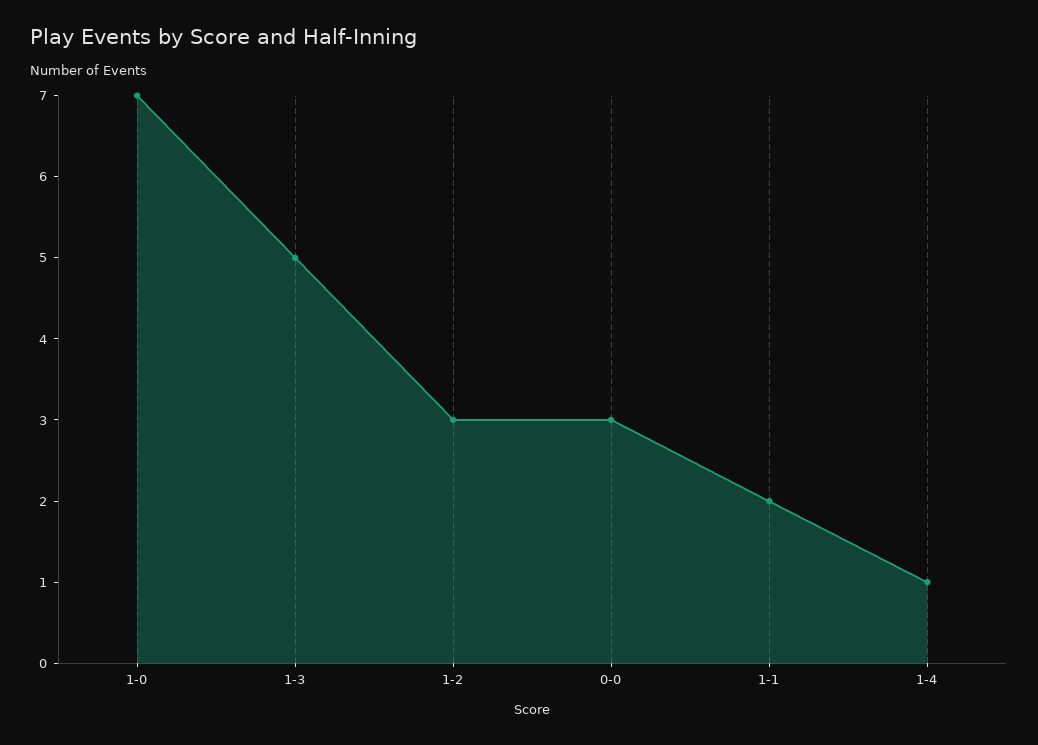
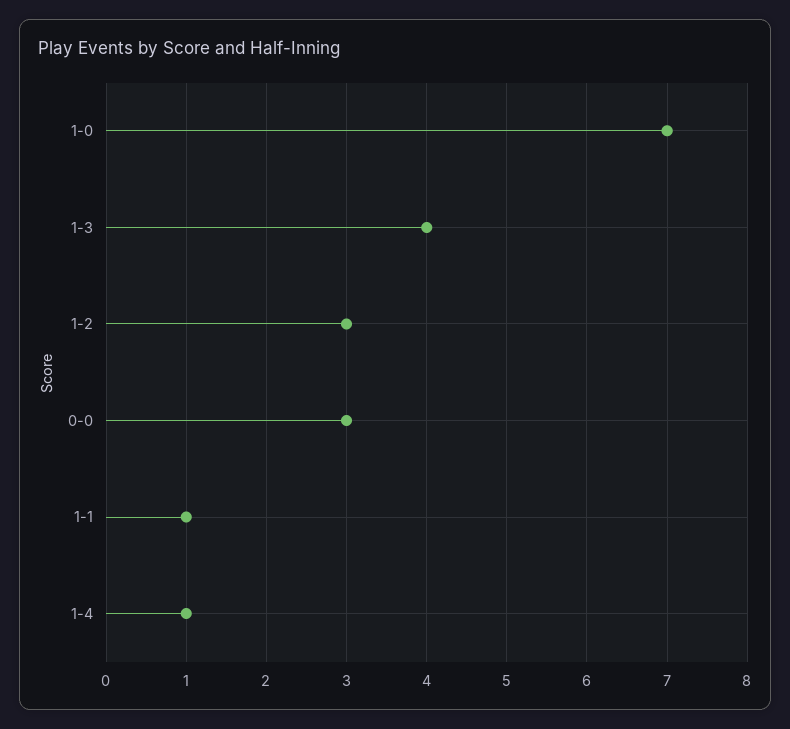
1-3: 5 -> 4
1-1: 2 -> 1

